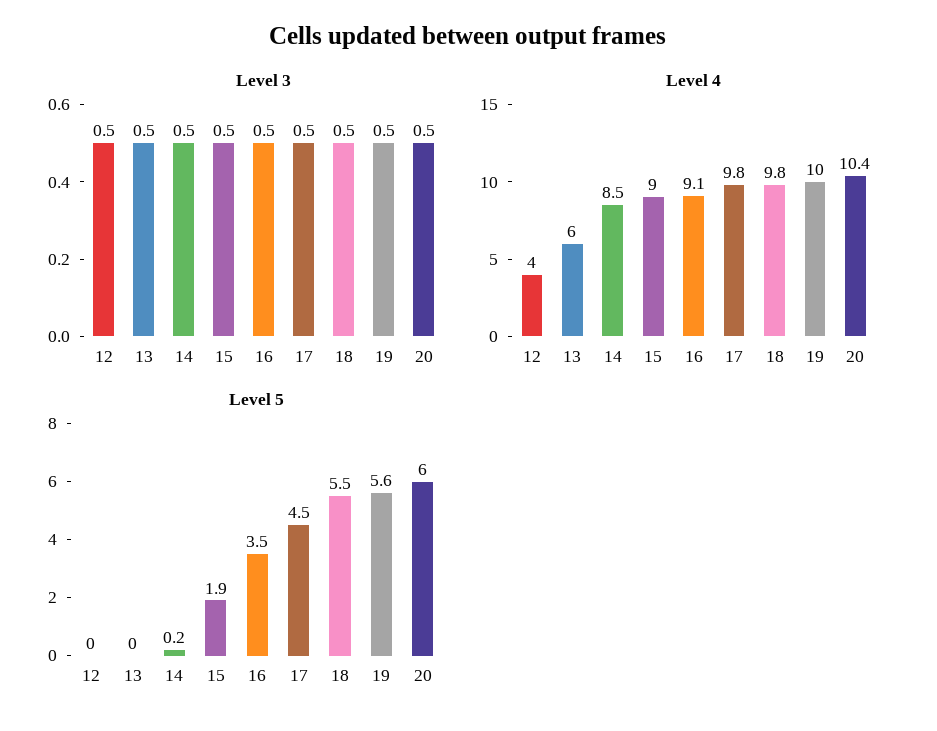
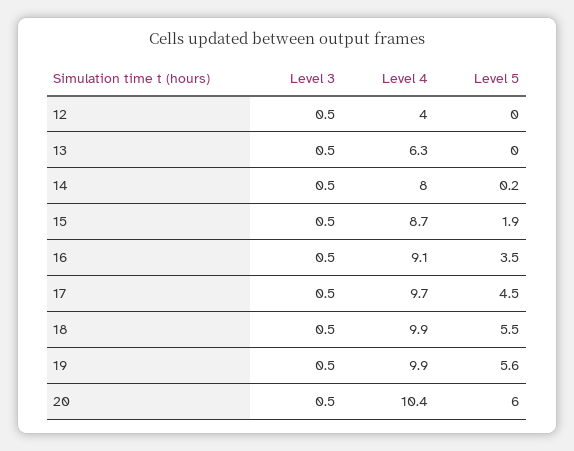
Level 4, 13: 6 -> 6.3
Level 4, 14: 8.5 -> 8
Level 4, 15: 9 -> 8.7
Level 4, 17: 9.8 -> 9.7
Level 4, 18: 9.8 -> 9.9
Level 4, 19: 10 -> 9.9

